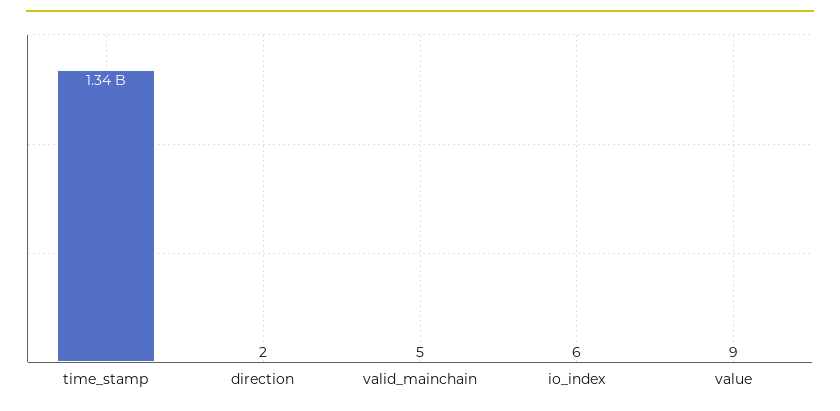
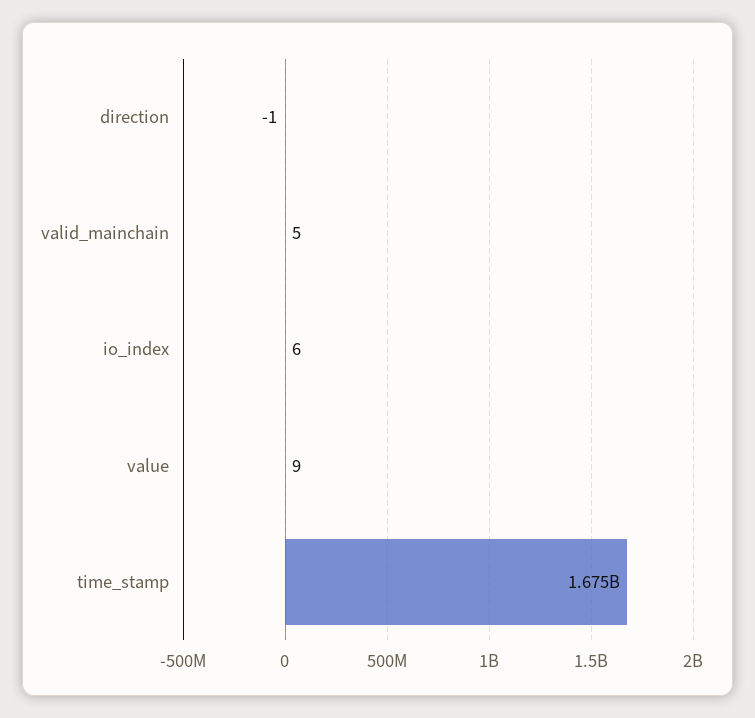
time_stamp: 1340000000 -> 1675000000
direction: 2 -> -1

